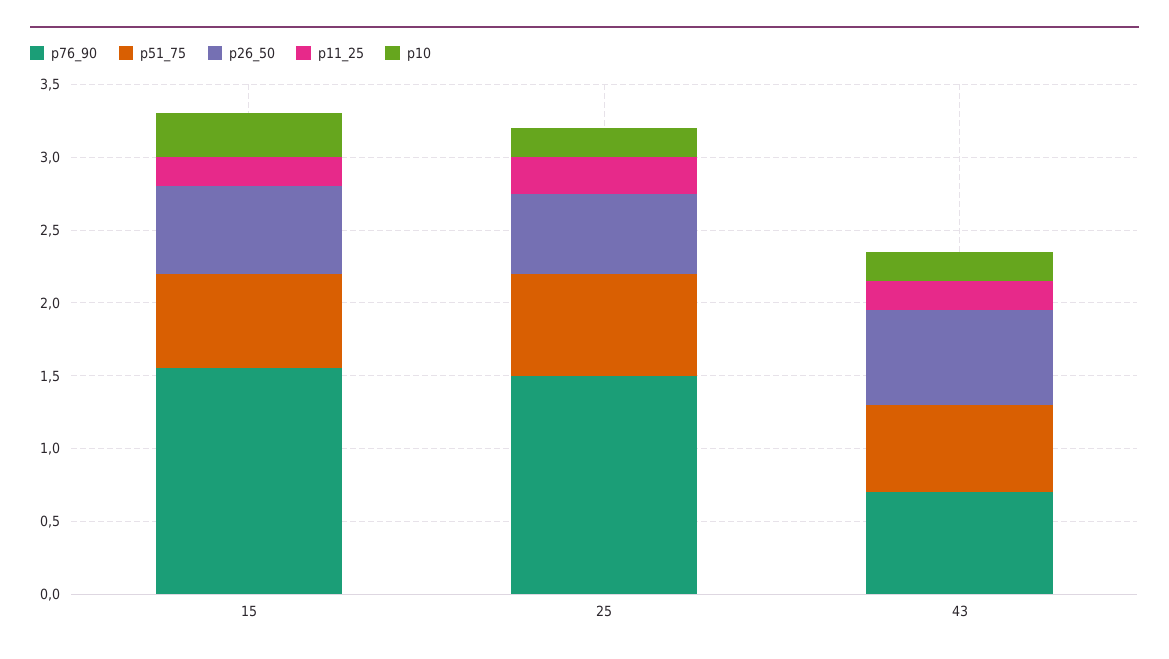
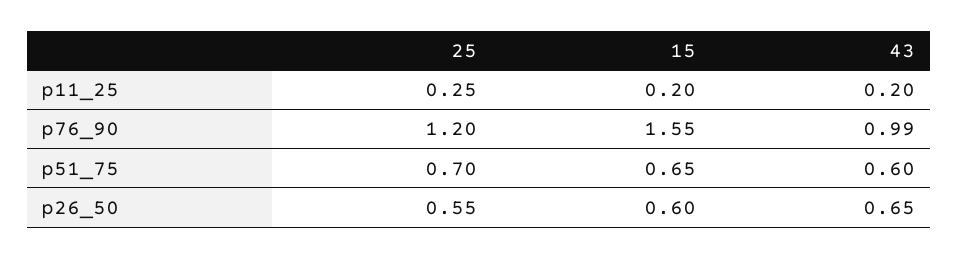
p10, 15: 0.3 -> none
p76_90, 25: 1.5 -> 1.2
p10, 25: 0.2 -> none
p76_90, 43: 0.7 -> 0.99
p10, 43: 0.2 -> none

